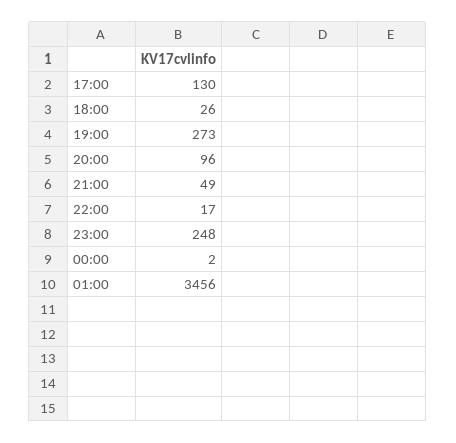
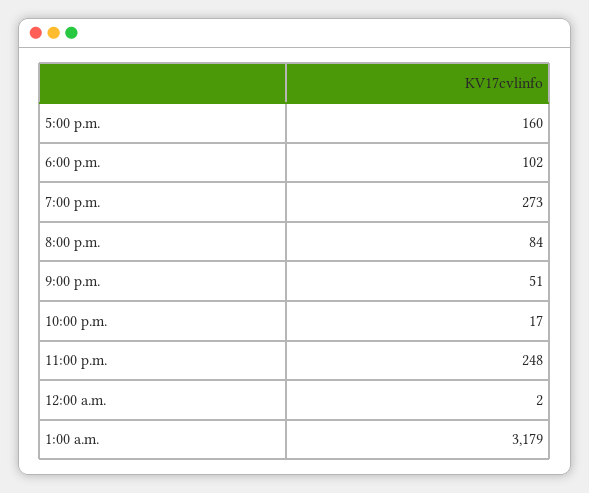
17:00: 130 -> 160
18:00: 26 -> 102
20:00: 96 -> 84
21:00: 49 -> 51
01:00: 3456 -> 3179

